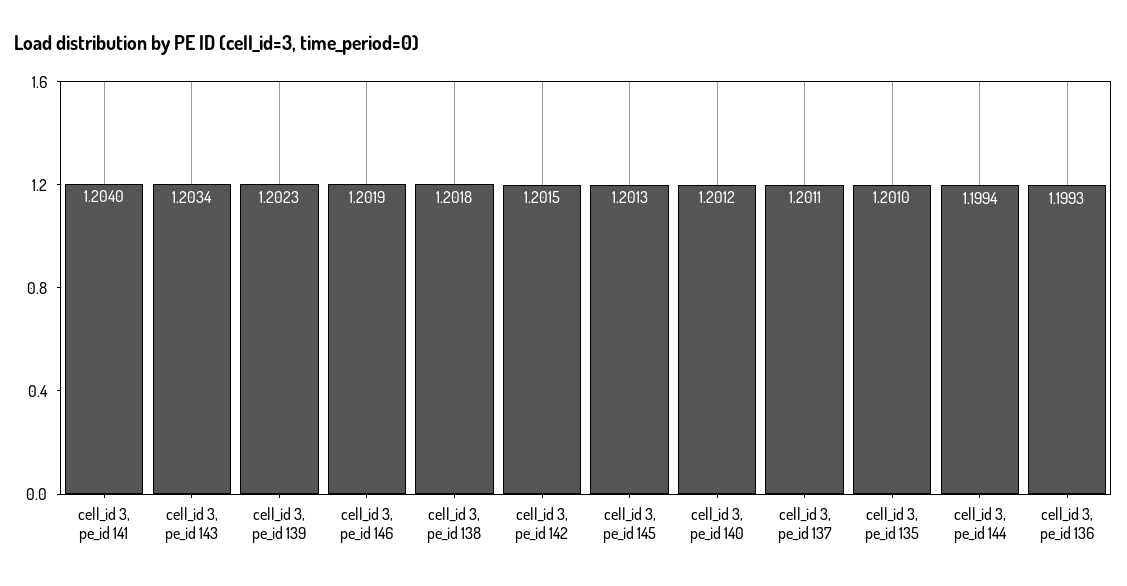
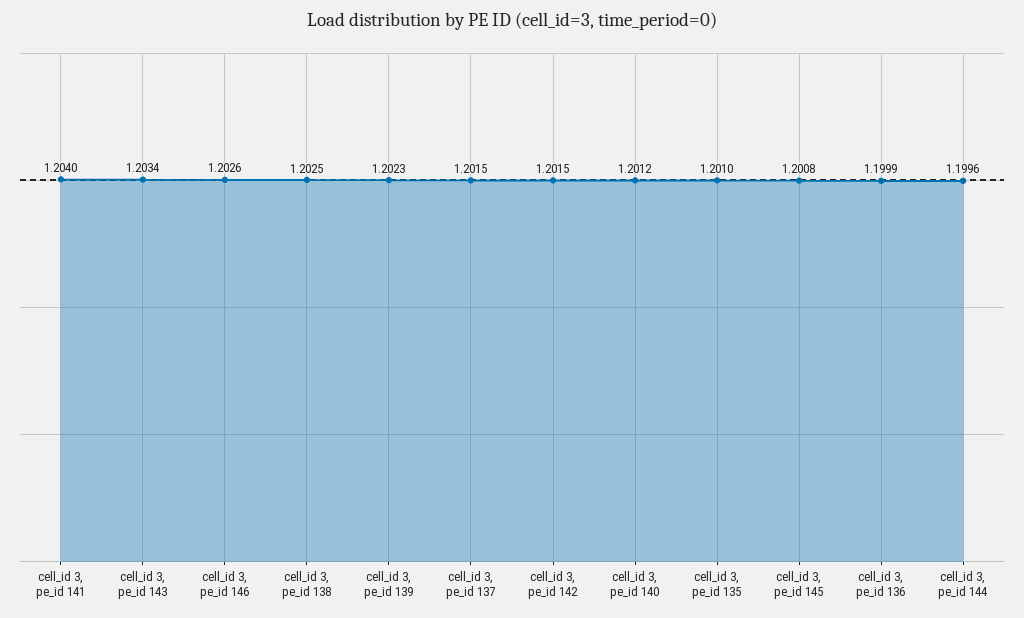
cell_id 3, pe_id 146: 1.2019 -> 1.2026
cell_id 3, pe_id 138: 1.2018 -> 1.2025
cell_id 3, pe_id 145: 1.2013 -> 1.2008
cell_id 3, pe_id 137: 1.2011 -> 1.2015
cell_id 3, pe_id 144: 1.1994 -> 1.1996
cell_id 3, pe_id 136: 1.1993 -> 1.1999

